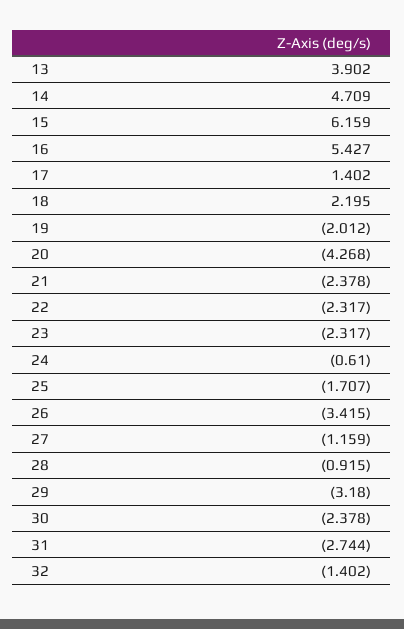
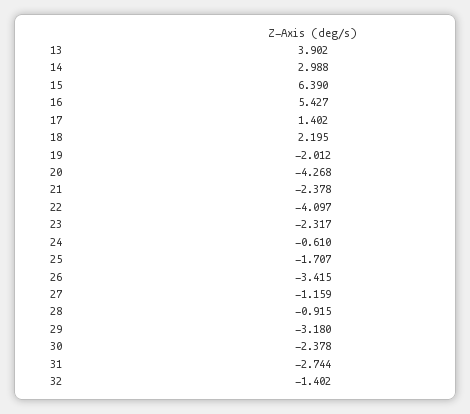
14: 4.709 -> 2.988
15: 6.159 -> 6.39
22: -2.317 -> -4.097

